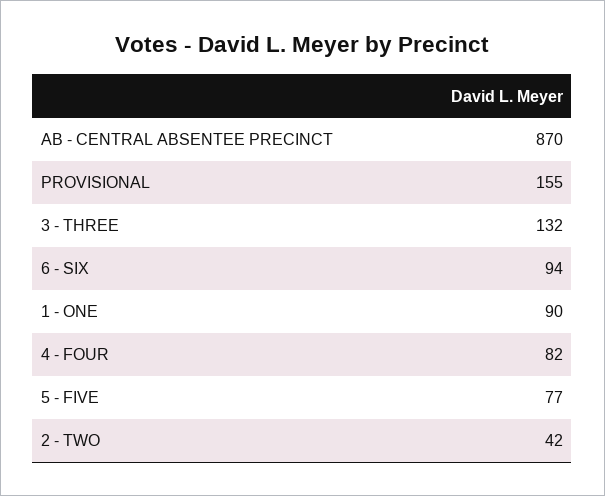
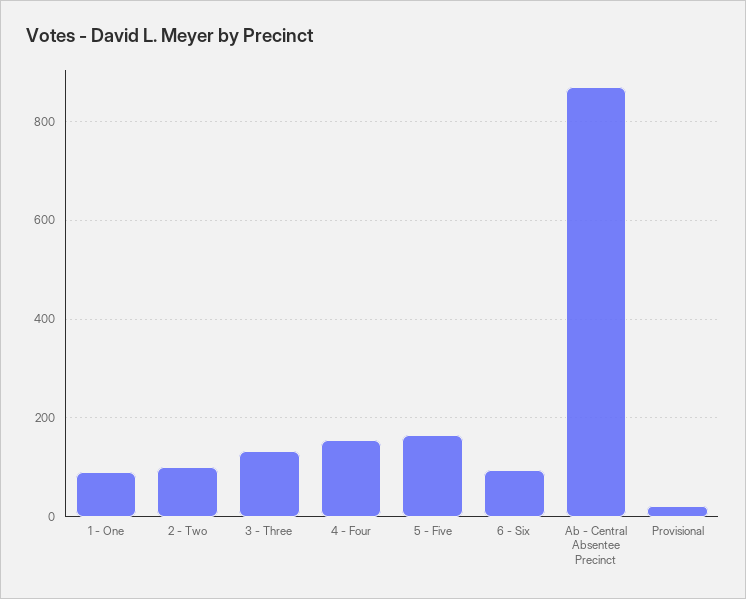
PROVISIONAL: 155 -> 20
4 - FOUR: 82 -> 160
5 - FIVE: 77 -> 160
2 - TWO: 42 -> 100

